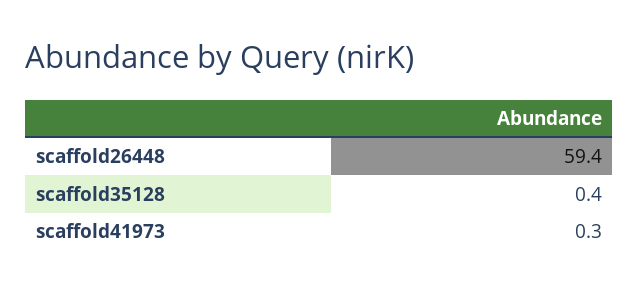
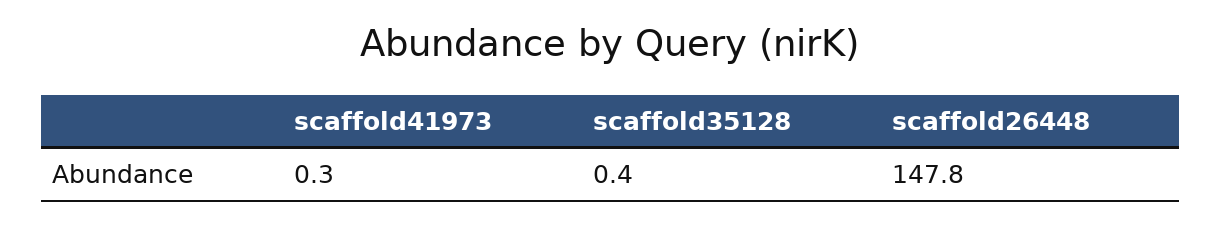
scaffold26448: 59.4 -> 147.8

